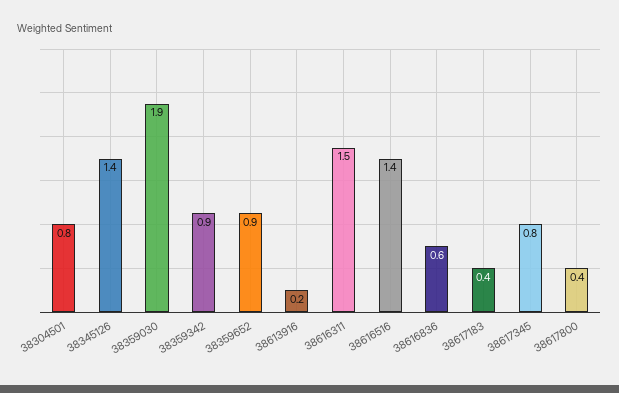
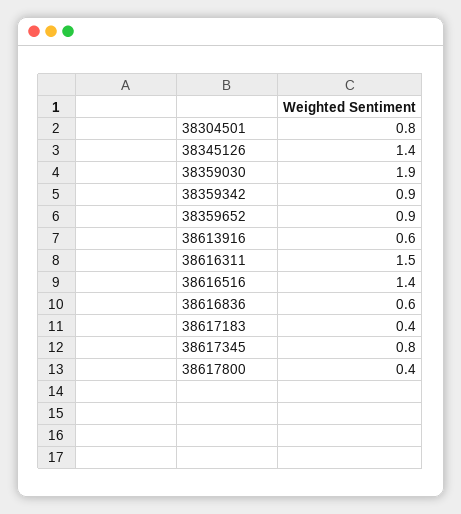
38613916: 0.2 -> 0.6

